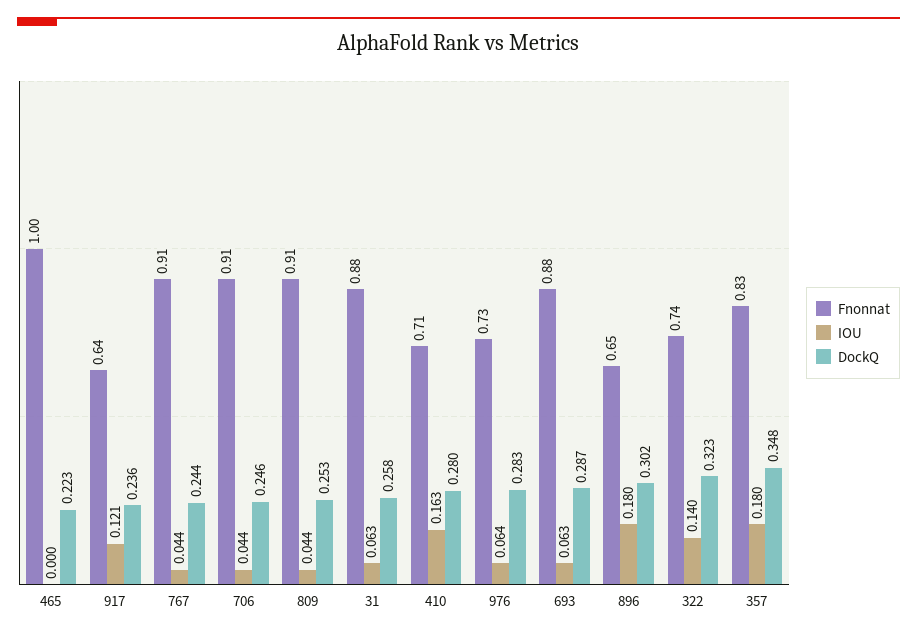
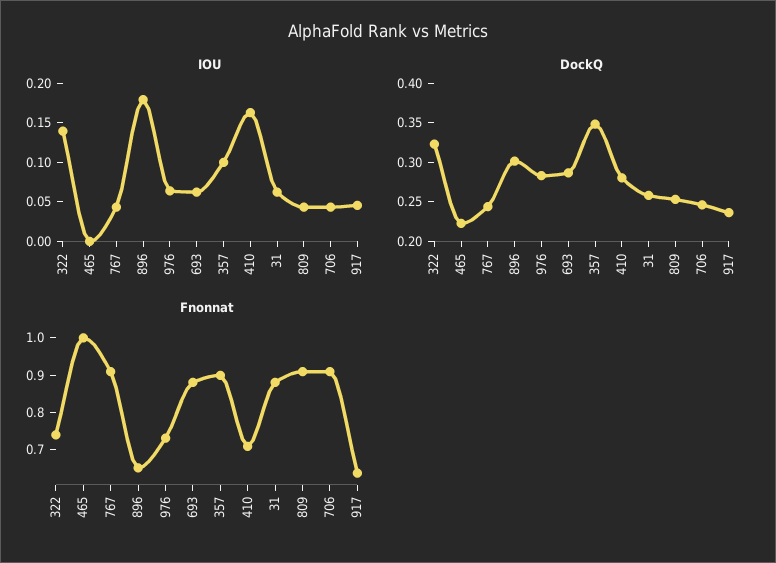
IOU, 917: 0.121 -> 0.05
Fnonnat, 357: 0.83 -> 0.9
IOU, 357: 0.18 -> 0.1

